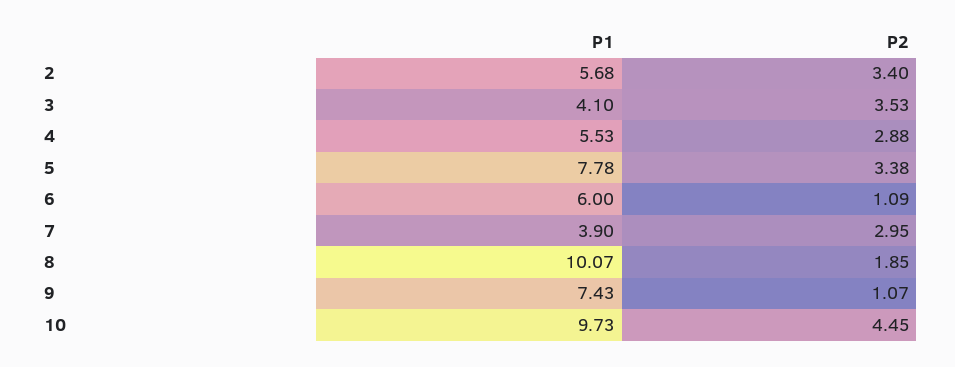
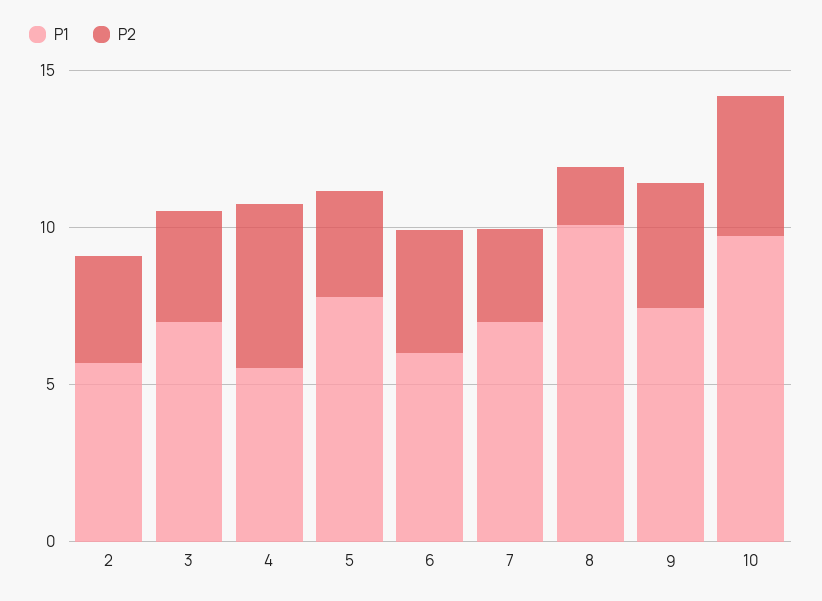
P1, 3: 4.1 -> 7
P2, 4: 2.88 -> 5
P2, 6: 1.09 -> 4
P1, 7: 3.9 -> 7
P2, 9: 1.07 -> 4

